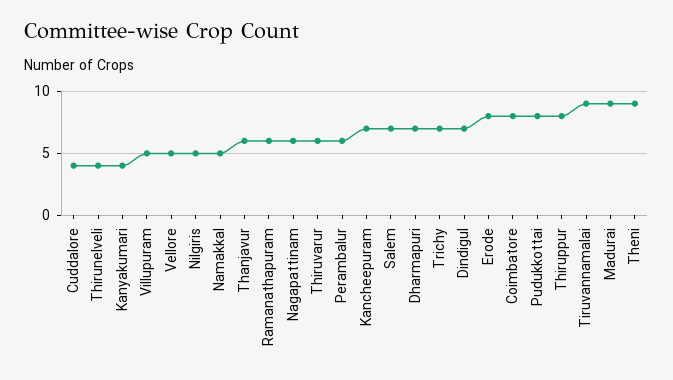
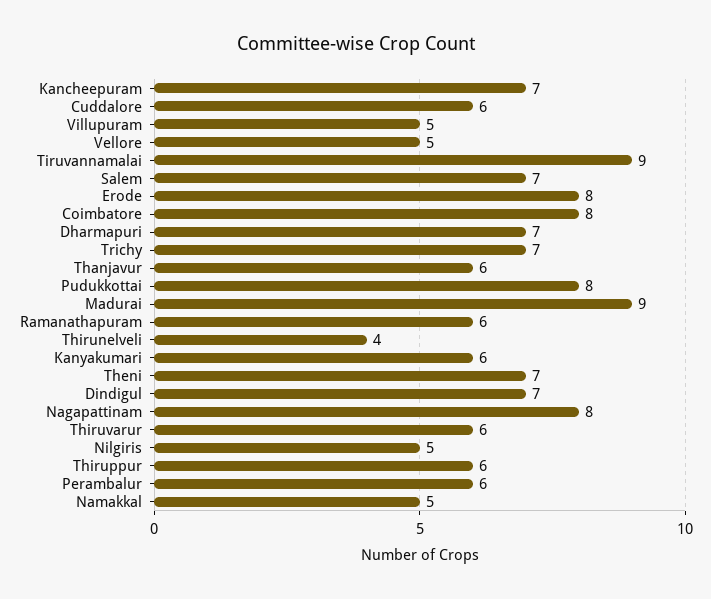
Cuddalore: 4 -> 6
Kanyakumari: 4 -> 6
Nagapattinam: 6 -> 8
Thiruppur: 8 -> 6
Theni: 9 -> 7

